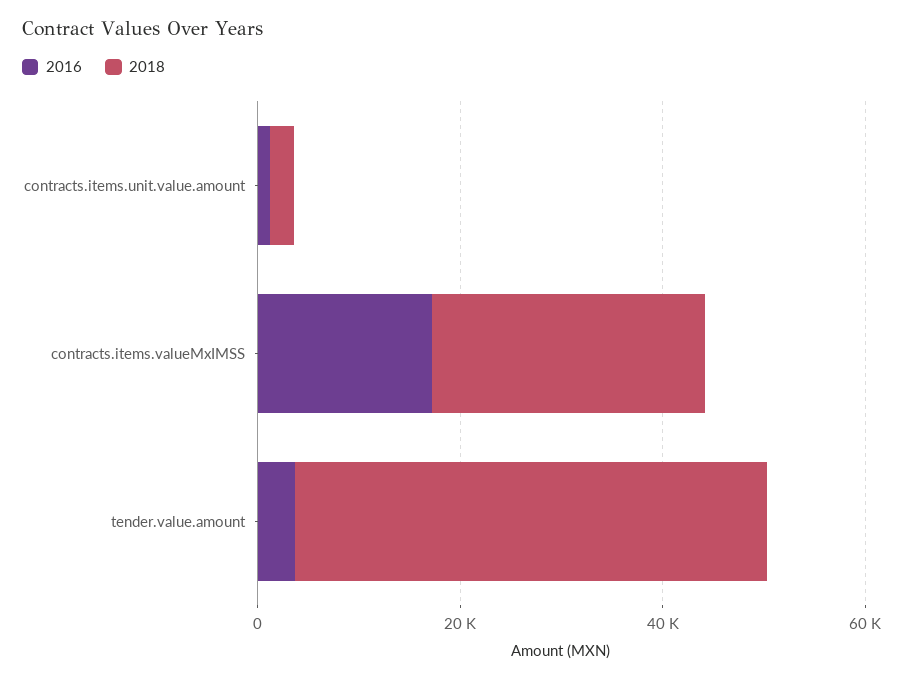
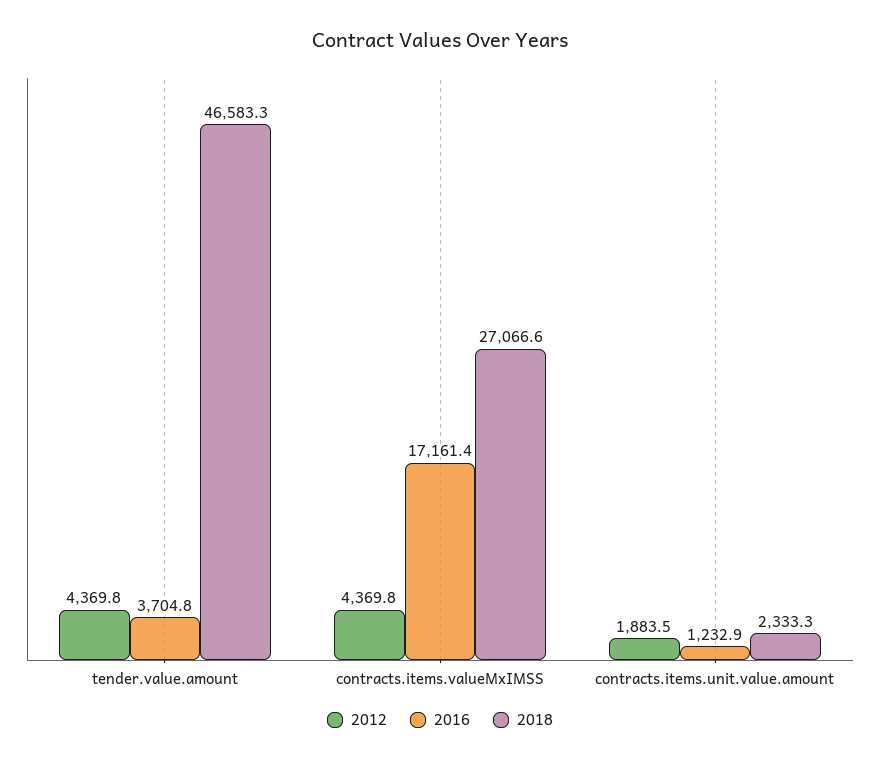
2012, tender.value.amount: none -> 4369.8
2012, contracts.items.valueMxIMSS: none -> 4369.8
2012, contracts.items.unit.value.amount: none -> 1883.5

